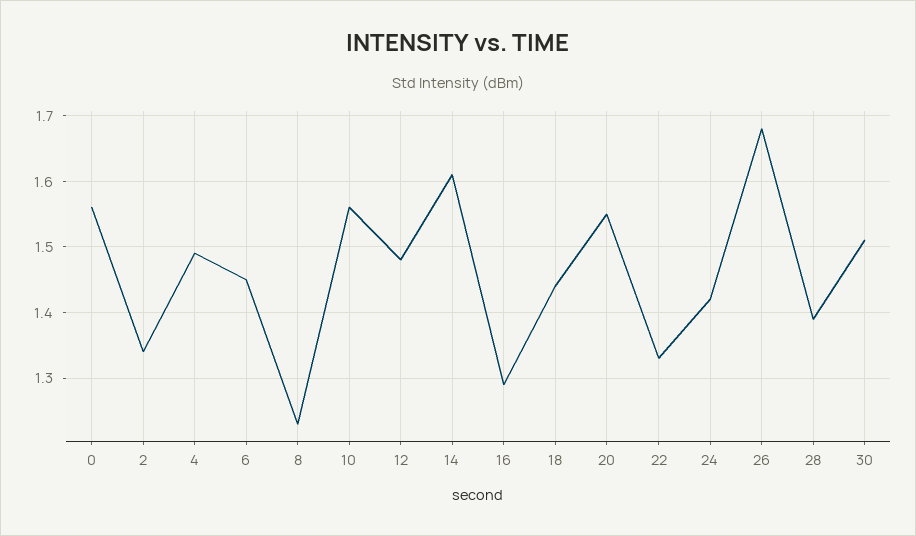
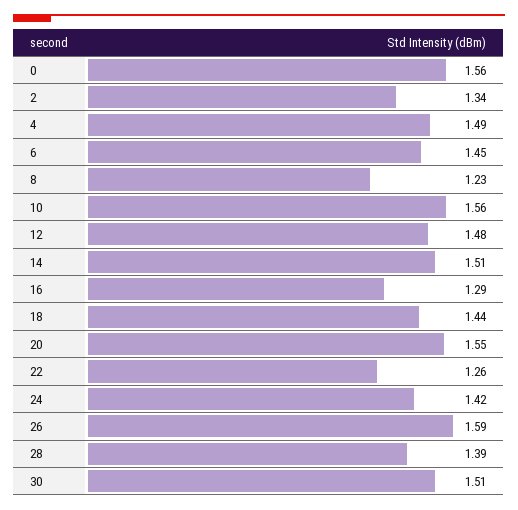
14: 1.61 -> 1.51
22: 1.33 -> 1.26
26: 1.68 -> 1.59

